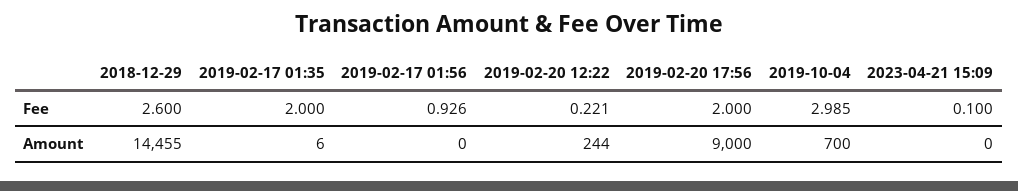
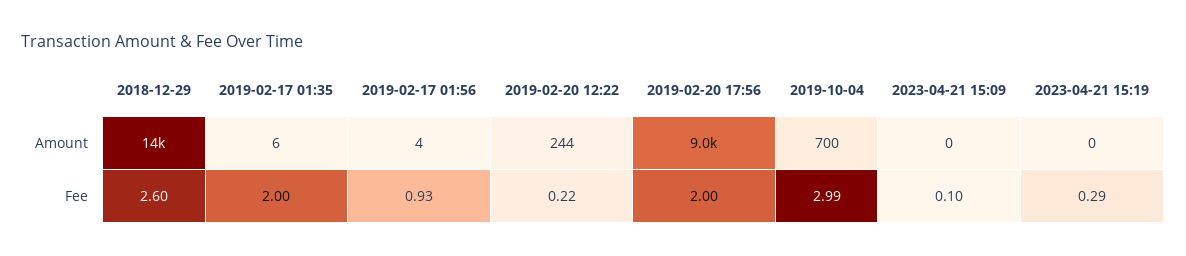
2019-02-17 01:56, Amount: 0 -> 4
2023-04-21 15:19, Amount: none -> 0
2023-04-21 15:19, Fee: none -> 0.29

